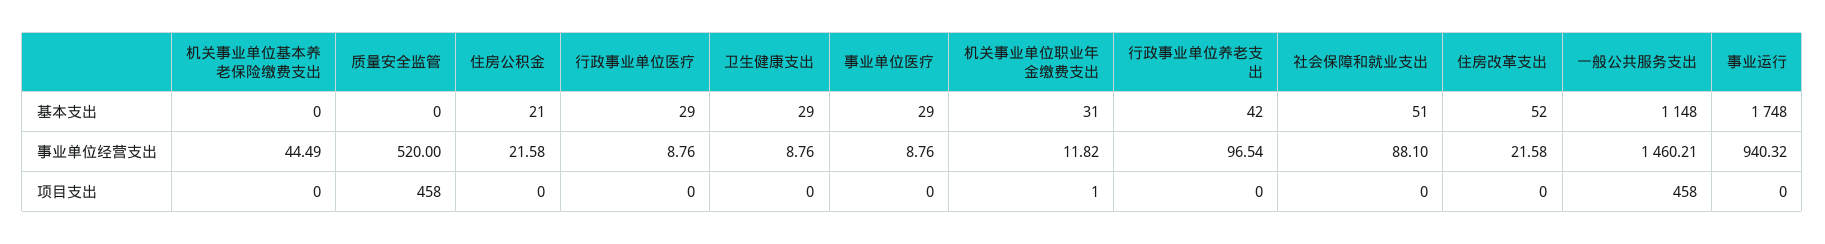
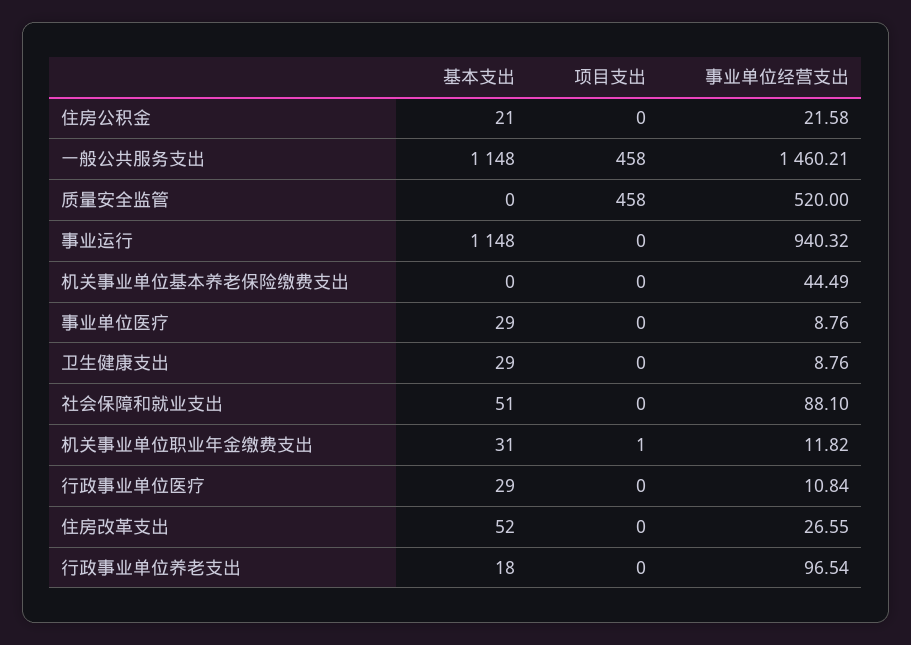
行政事业单位养老支出, 基本支出: 42 -> 18
事业运行, 基本支出: 1748 -> 1148
行政事业单位医疗, 事业单位经营支出: 8.76 -> 10.84
住房改革支出, 事业单位经营支出: 21.58 -> 26.55

